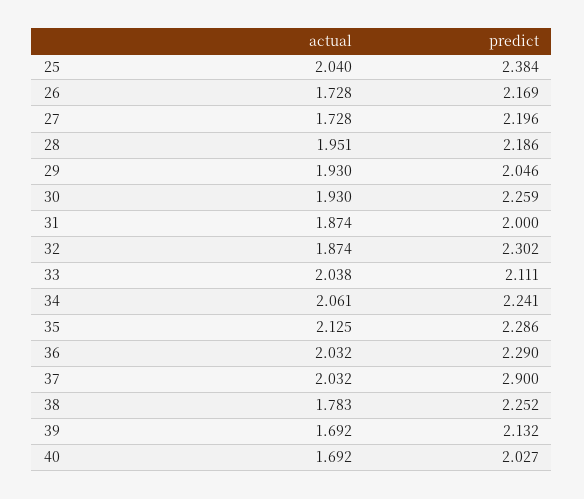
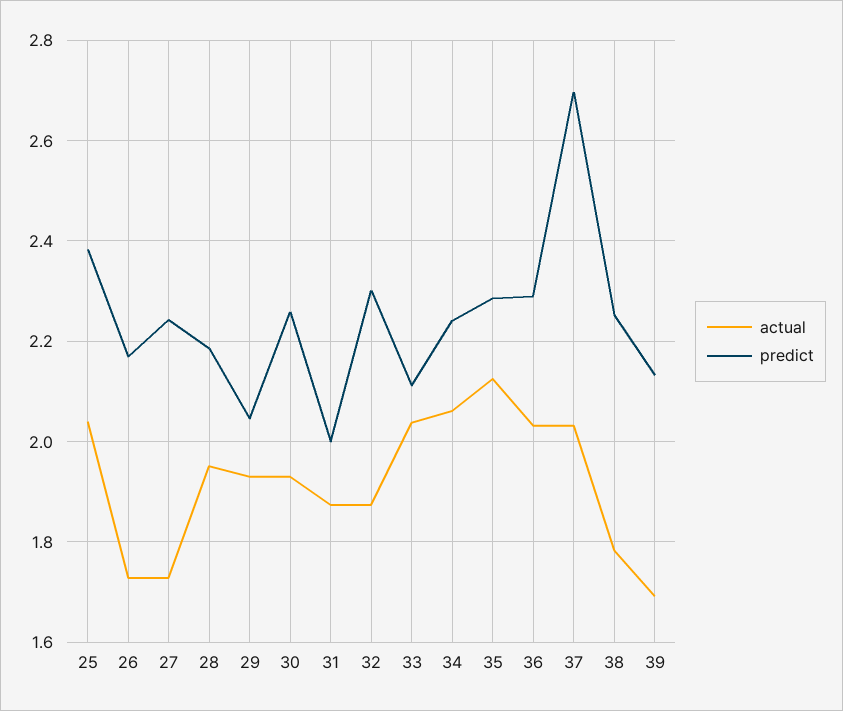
predict, 27: 2.196 -> 2.24
predict, 37: 2.9 -> 2.7
actual, 40: 1.692 -> none
predict, 40: 2.027 -> none

